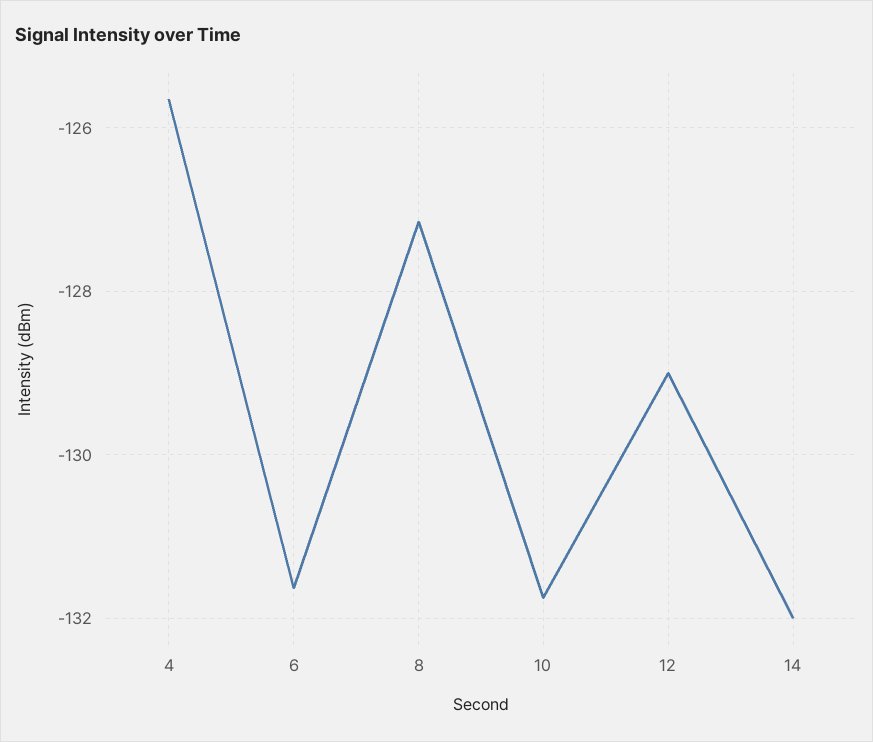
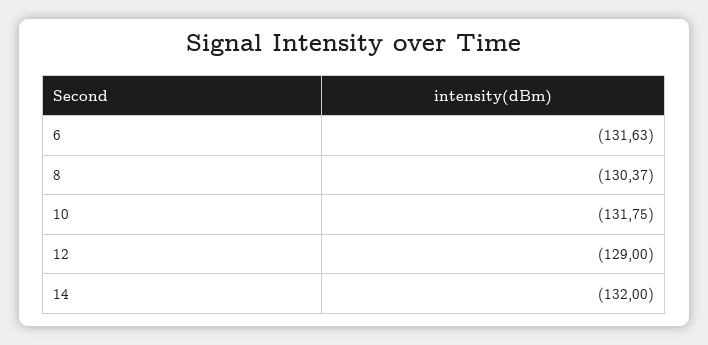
4: -125.6 -> none
8: -127.2 -> -130.37

